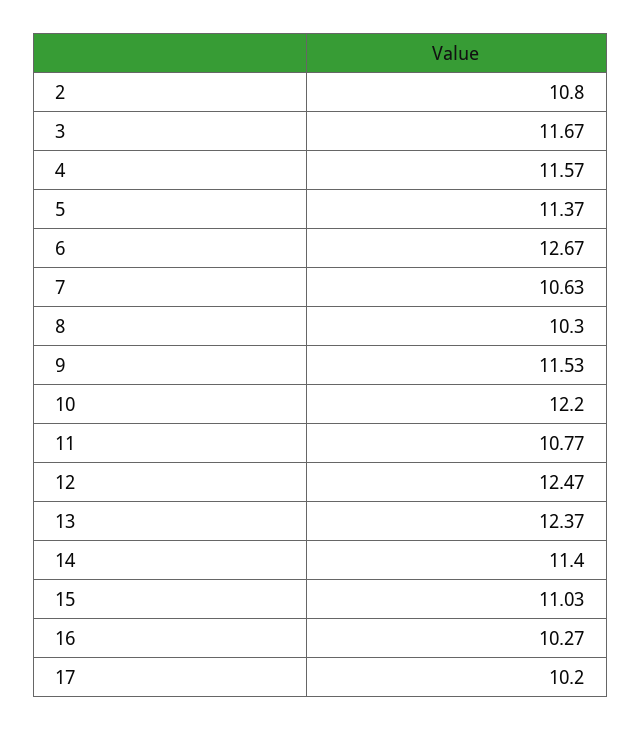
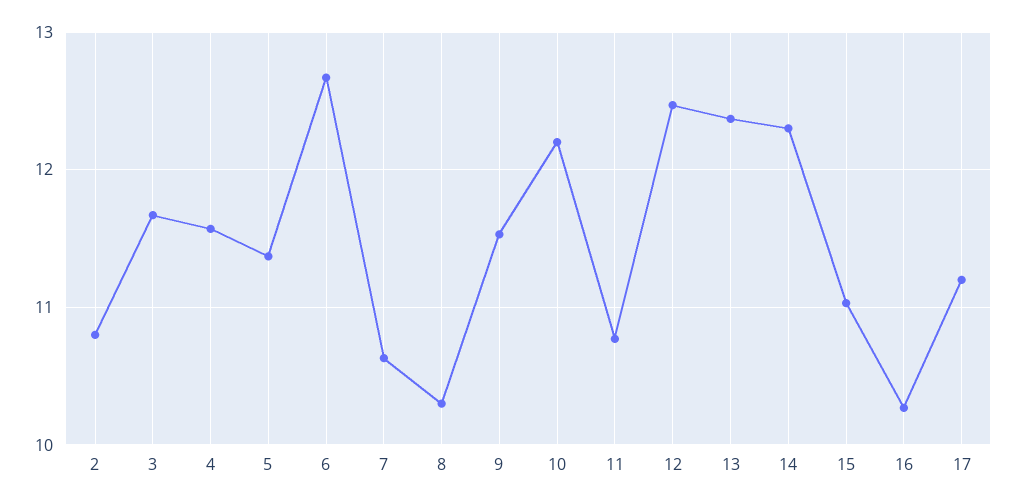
14: 11.4 -> 12.3
17: 10.2 -> 11.2

